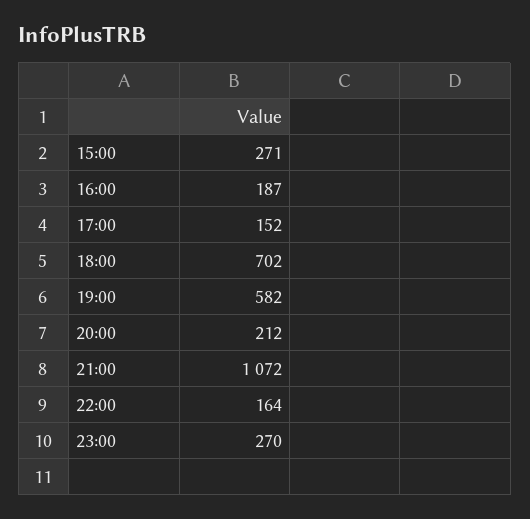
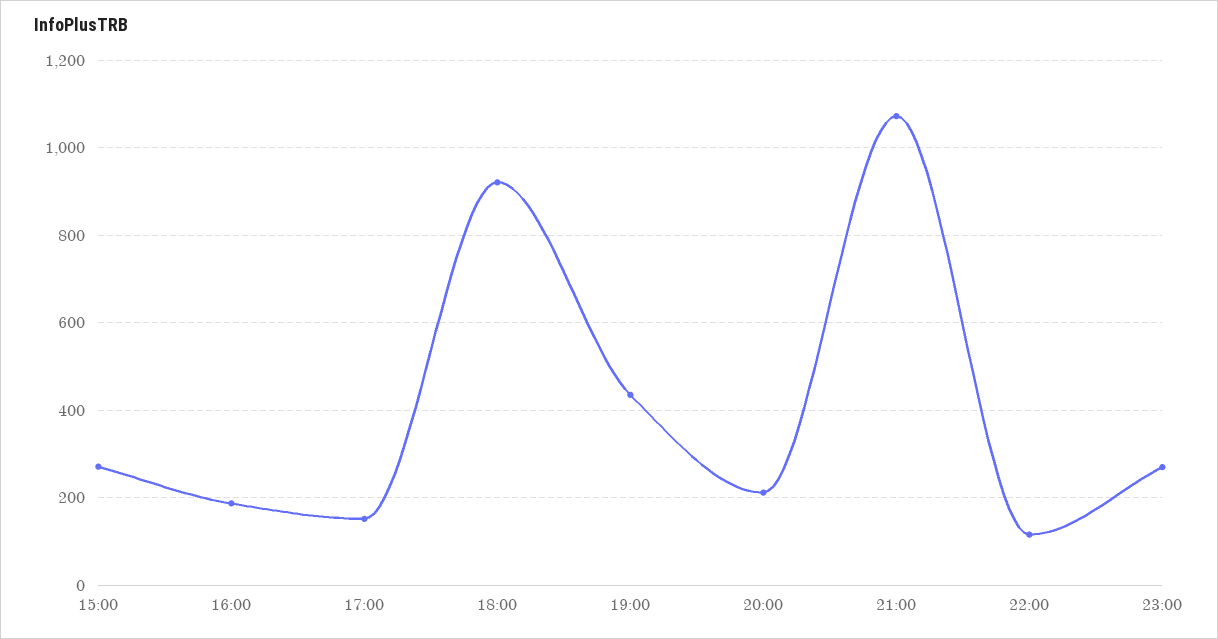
18:00: 702 -> 920
19:00: 582 -> 440
22:00: 164 -> 120

